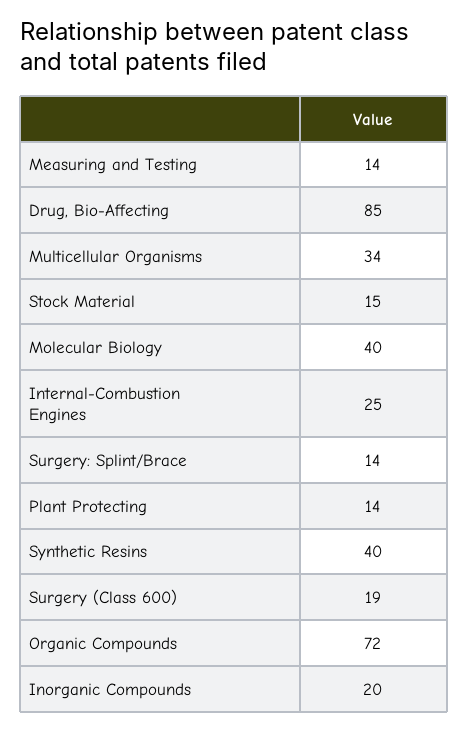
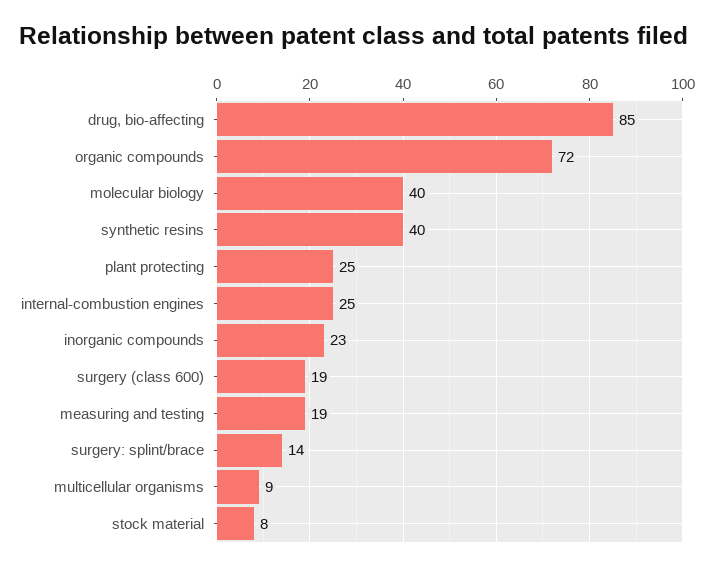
Measuring and Testing: 14 -> 19
Multicellular Organisms: 34 -> 9
Stock Material: 15 -> 8
Plant Protecting: 14 -> 25
Inorganic Compounds: 20 -> 23

